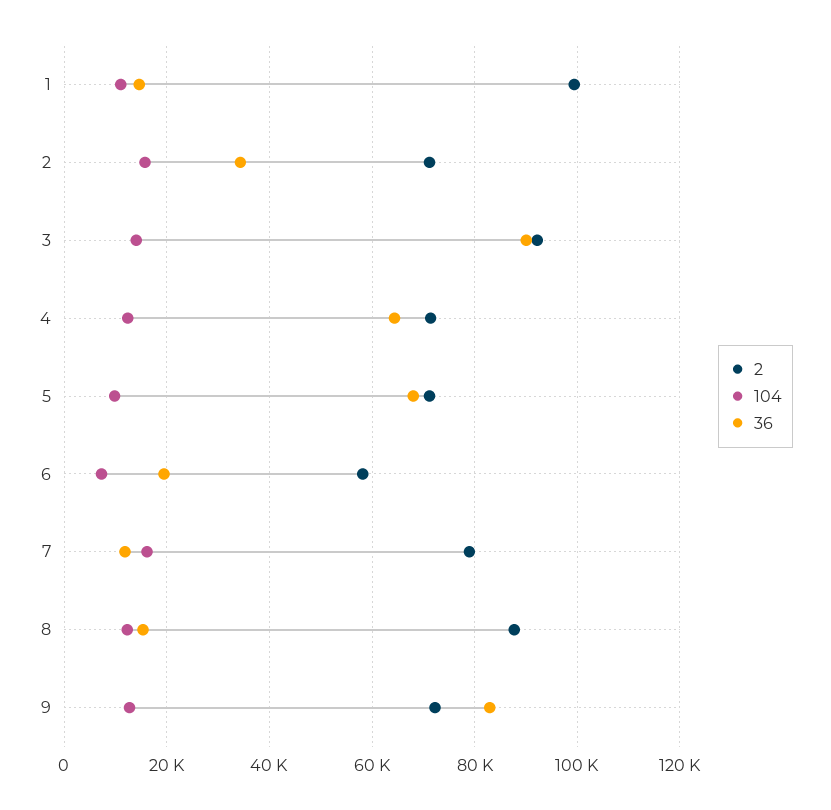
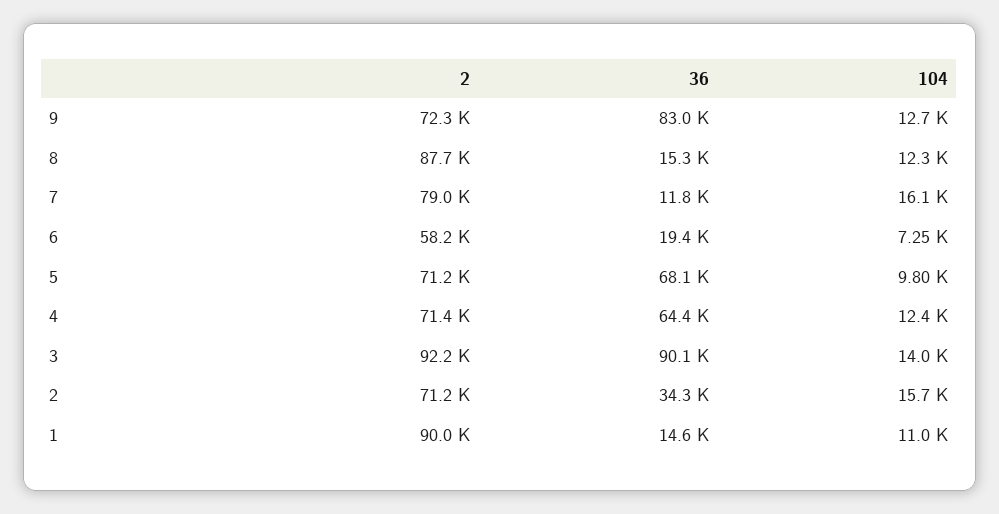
2, 1: 100000 -> 90000

